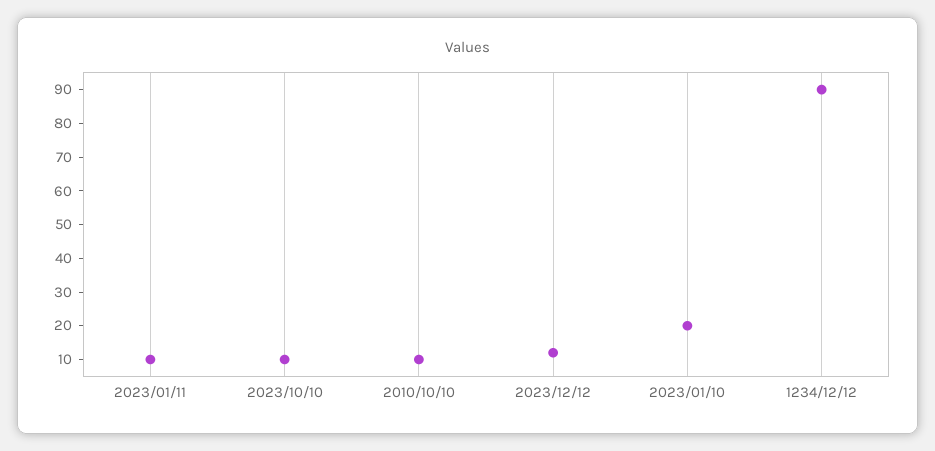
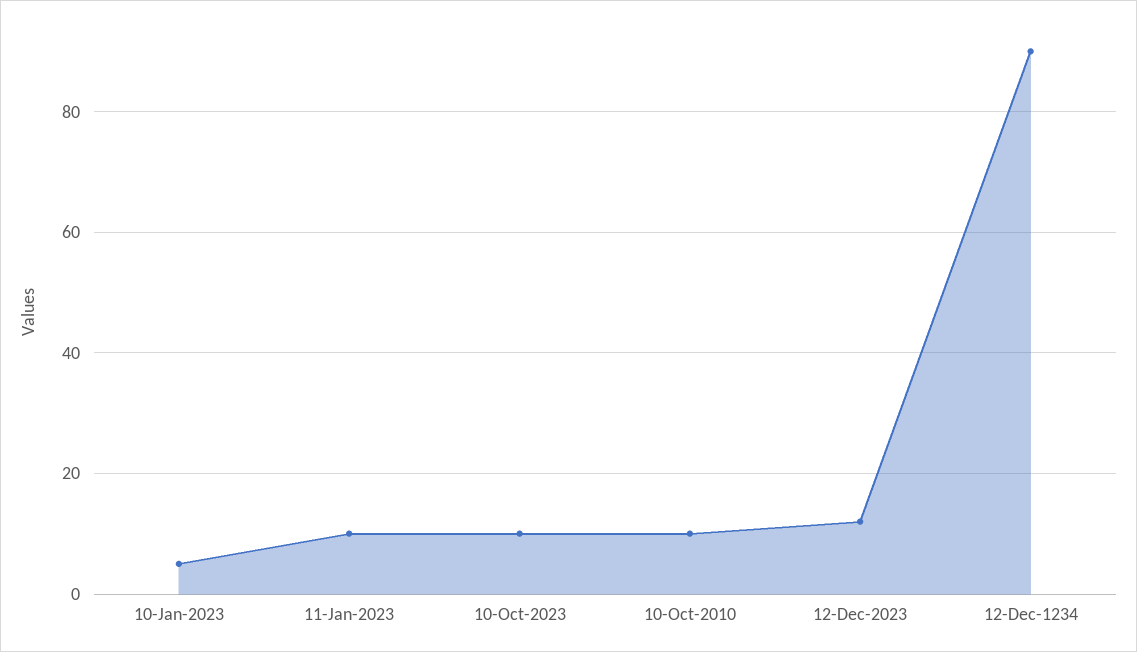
2023/01/10: 20 -> 5

